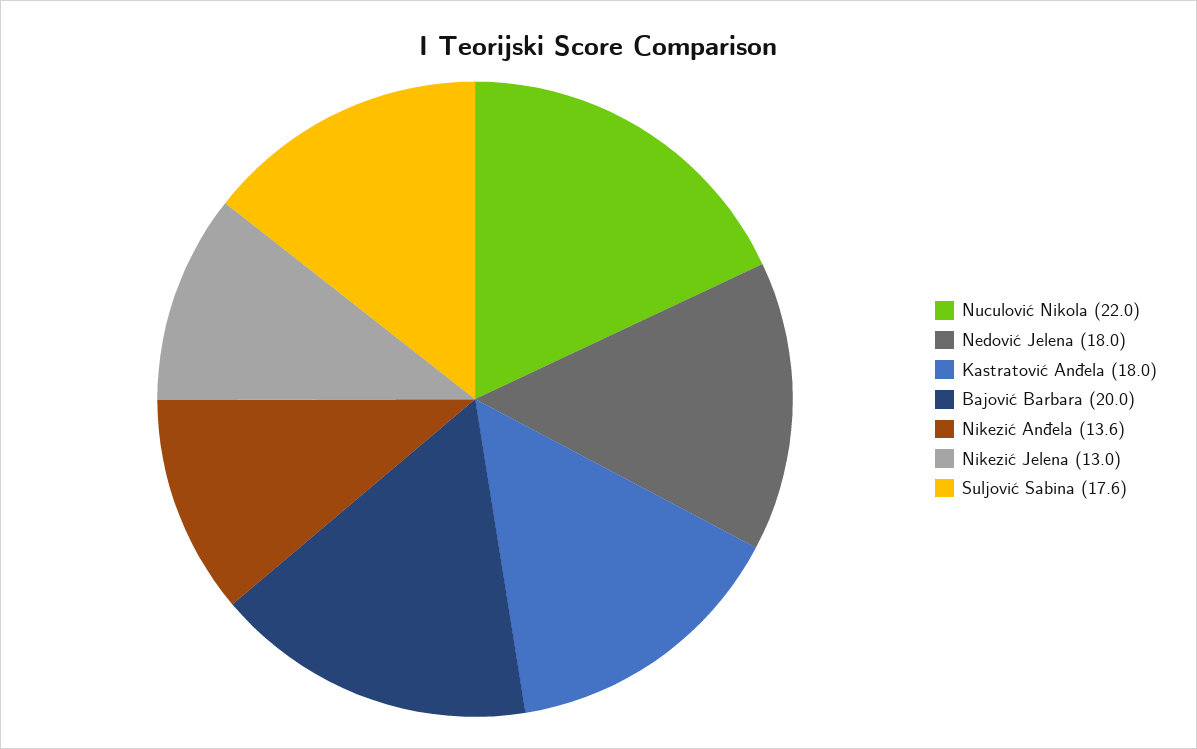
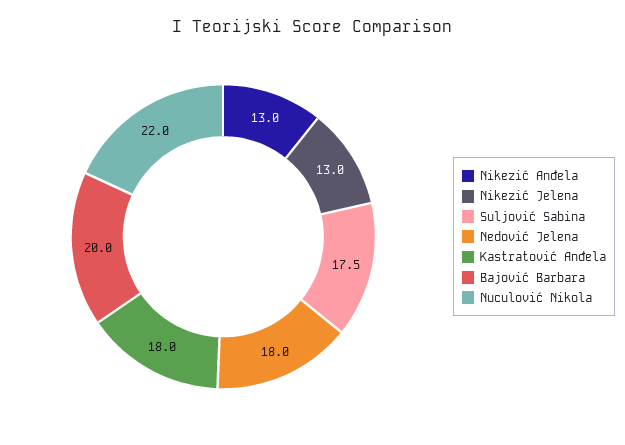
Nikezić Anđela: 13.6 -> 13
Suljović Sabina: 17.6 -> 17.5

